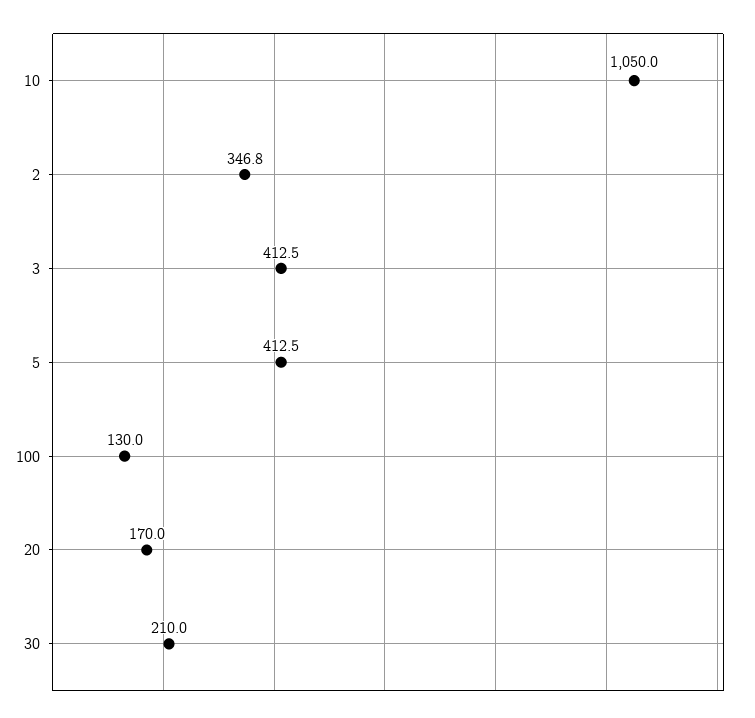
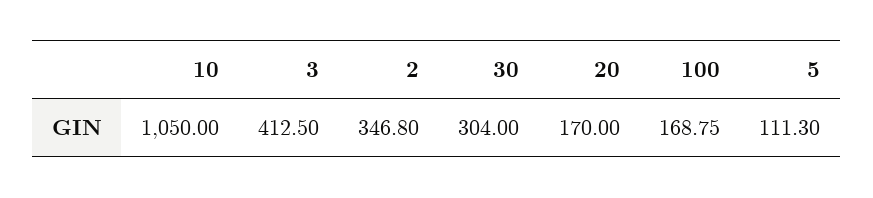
5: 412.5 -> 111.3
100: 130 -> 168.75
30: 210 -> 304

